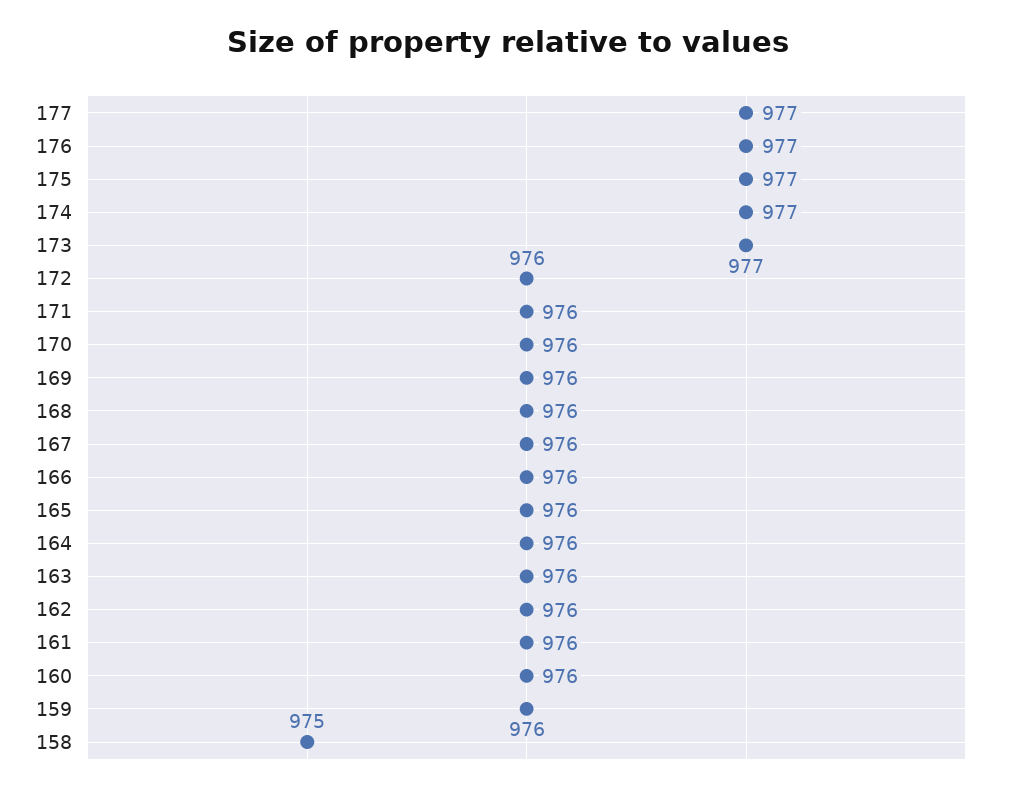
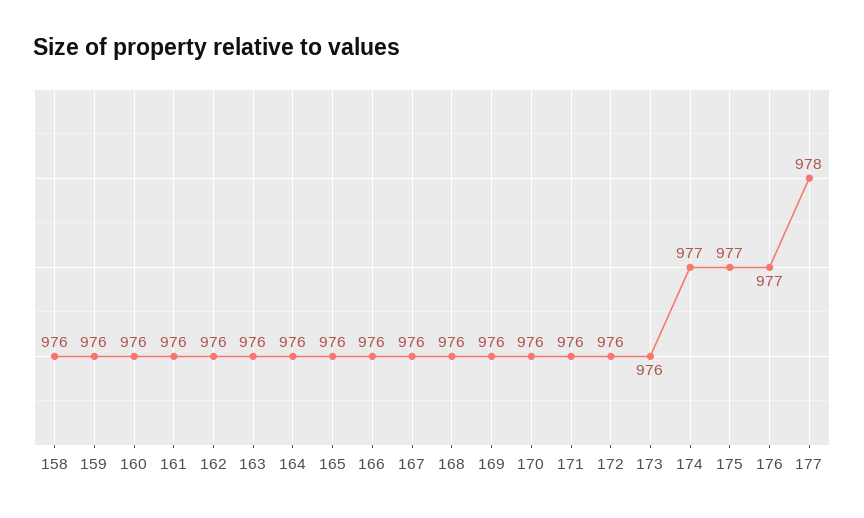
177: 977 -> 978
173: 977 -> 976
158: 975 -> 976

